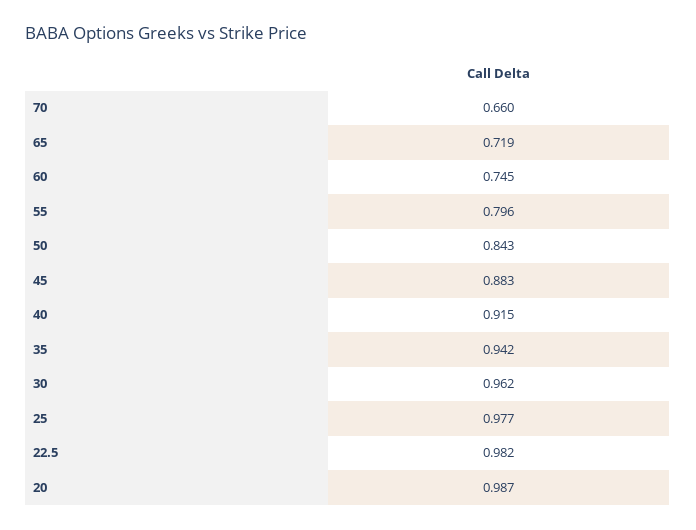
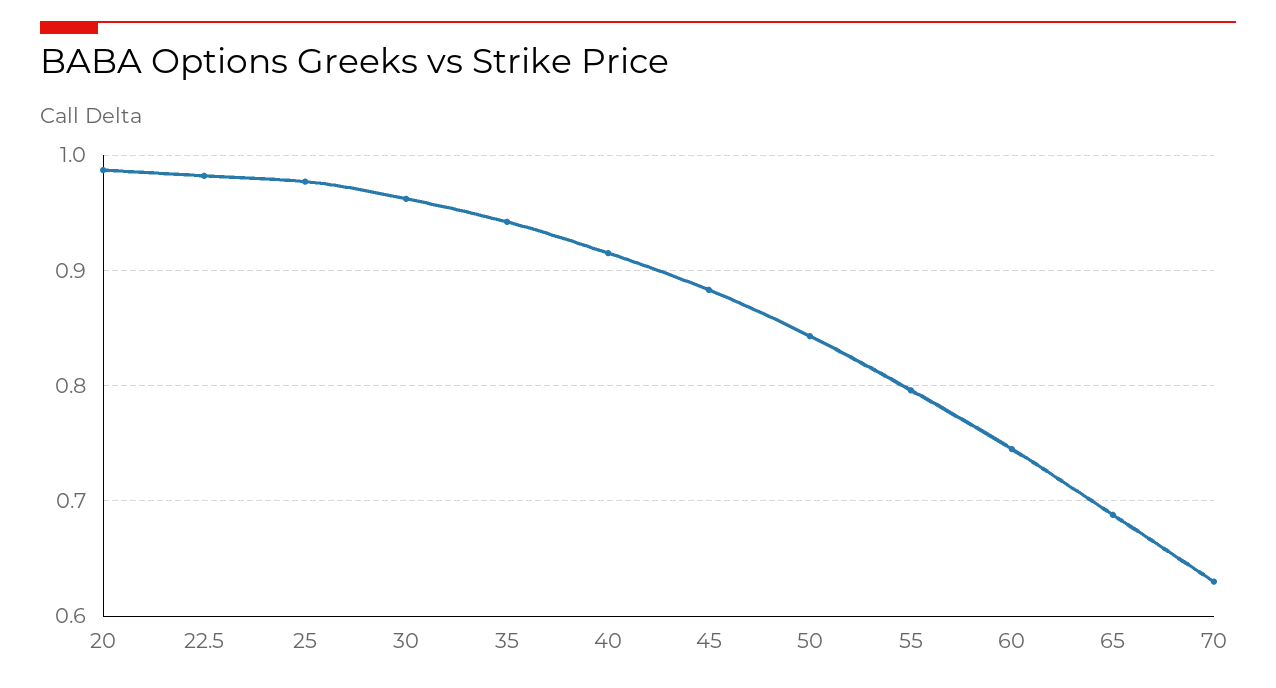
70: 0.66 -> 0.63
65: 0.719 -> 0.69

